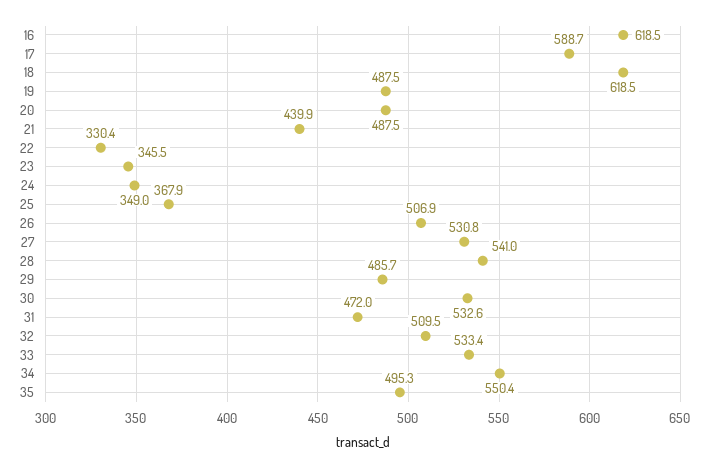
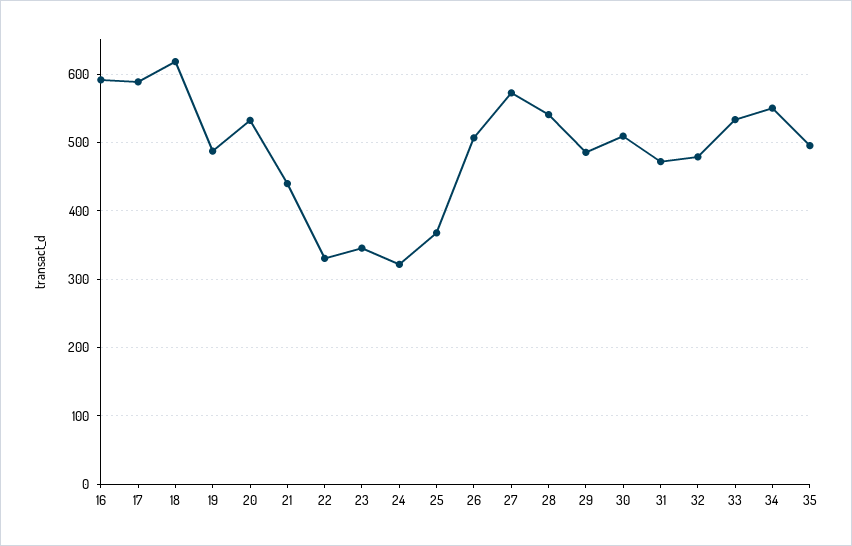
16: 618.5 -> 590
20: 487.5 -> 530
24: 349 -> 320
27: 530.8 -> 570
30: 532.6 -> 510
32: 509.5 -> 480

